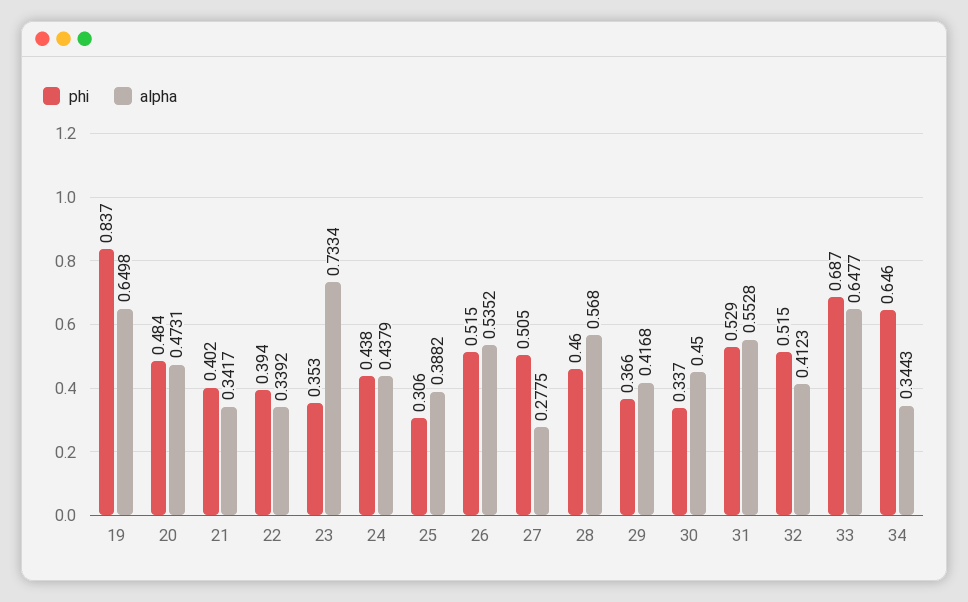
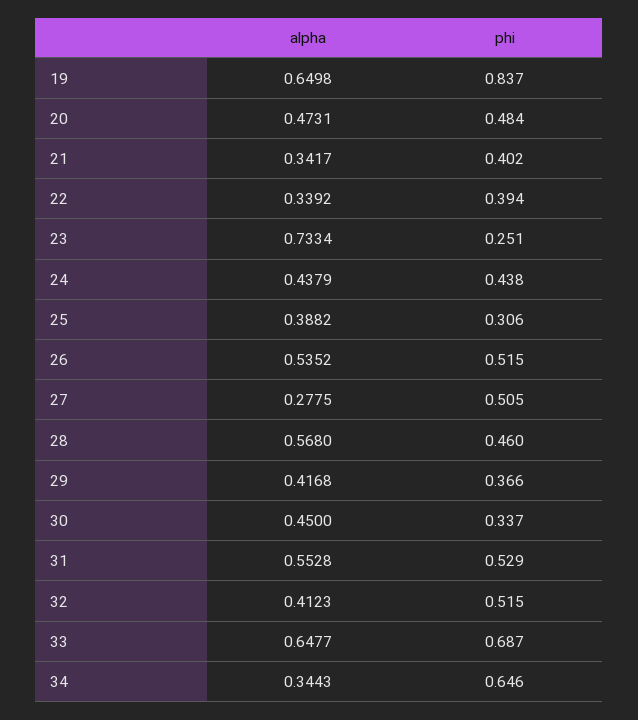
phi, 23: 0.353 -> 0.251

